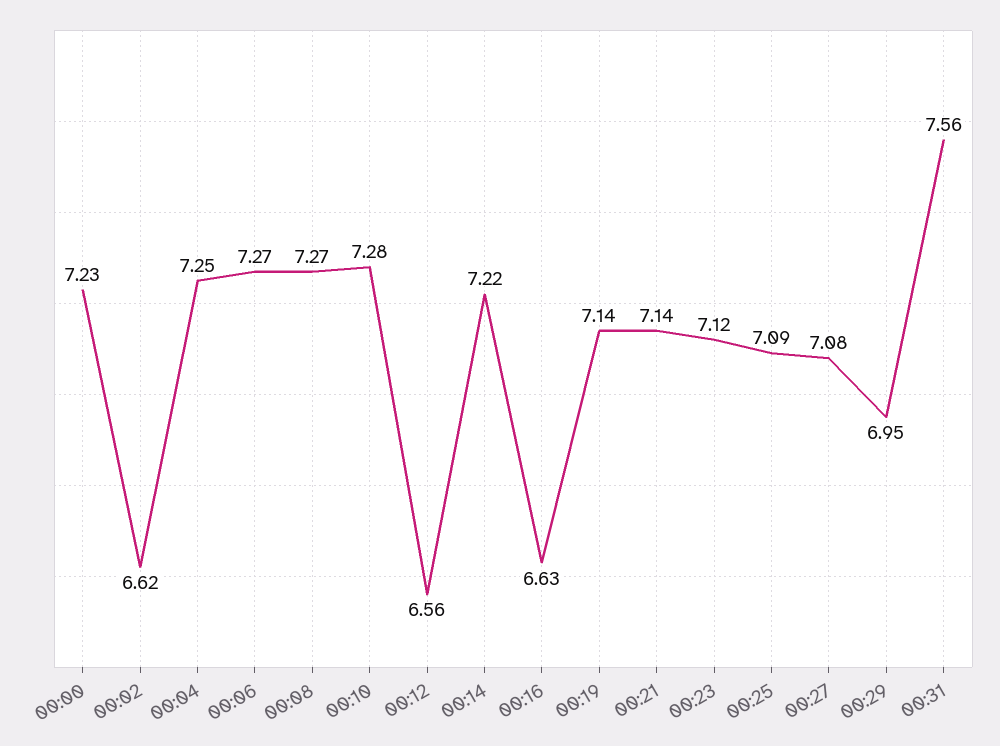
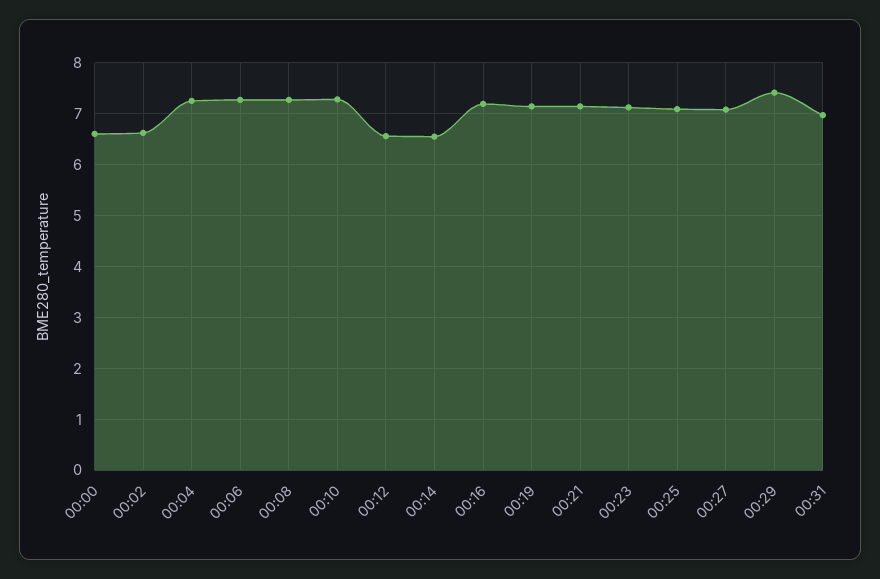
00:00: 7.23 -> 6.6
00:14: 7.22 -> 6.6
00:16: 6.63 -> 7.2
00:29: 6.95 -> 7.4
00:31: 7.56 -> 7

